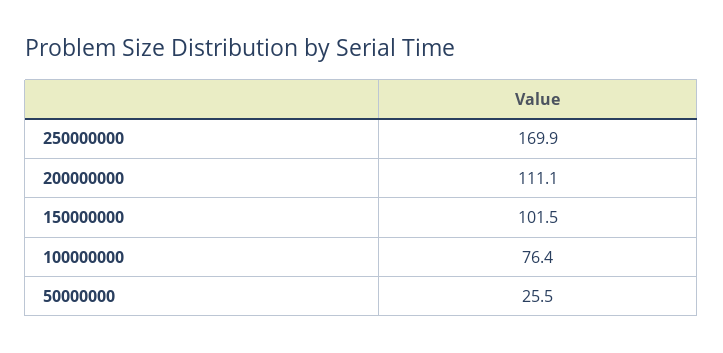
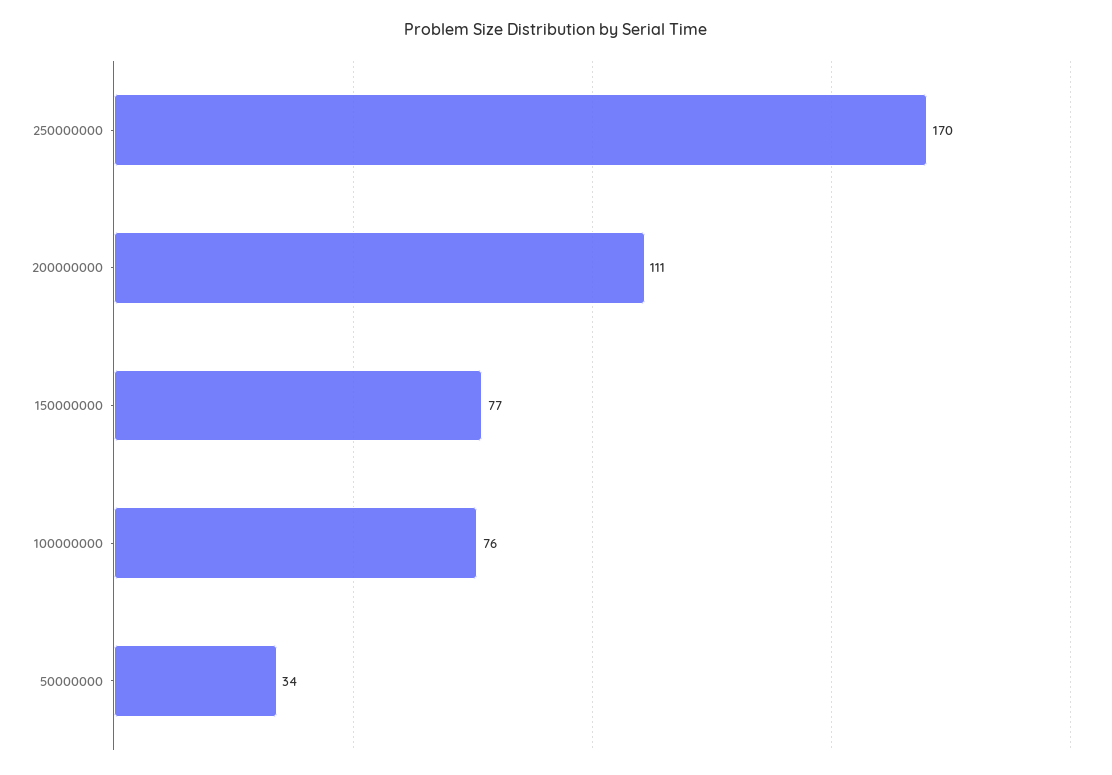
150000000: 101.5 -> 77
50000000: 25.5 -> 34

